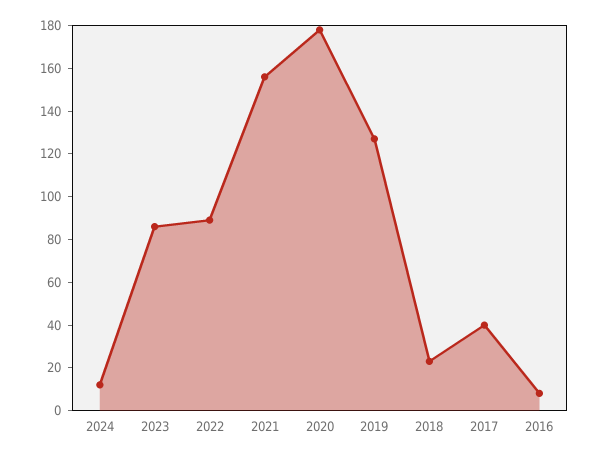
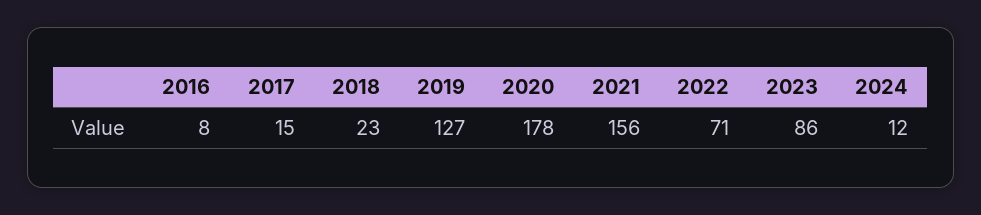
2022: 90 -> 71
2017: 40 -> 15

